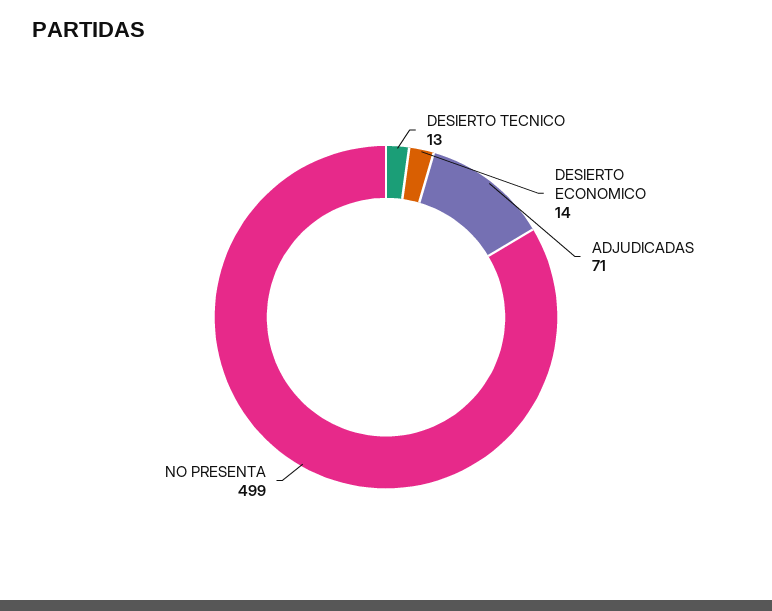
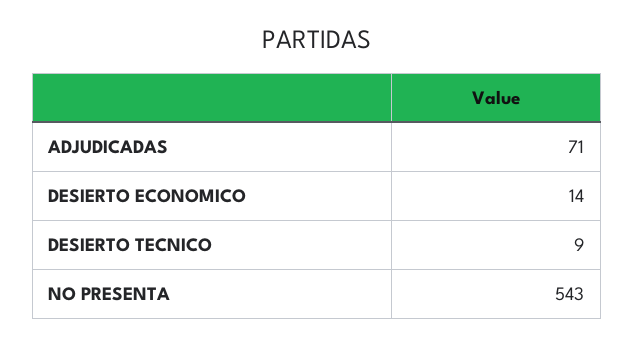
DESIERTO TECNICO: 13 -> 9
NO PRESENTA: 499 -> 543

